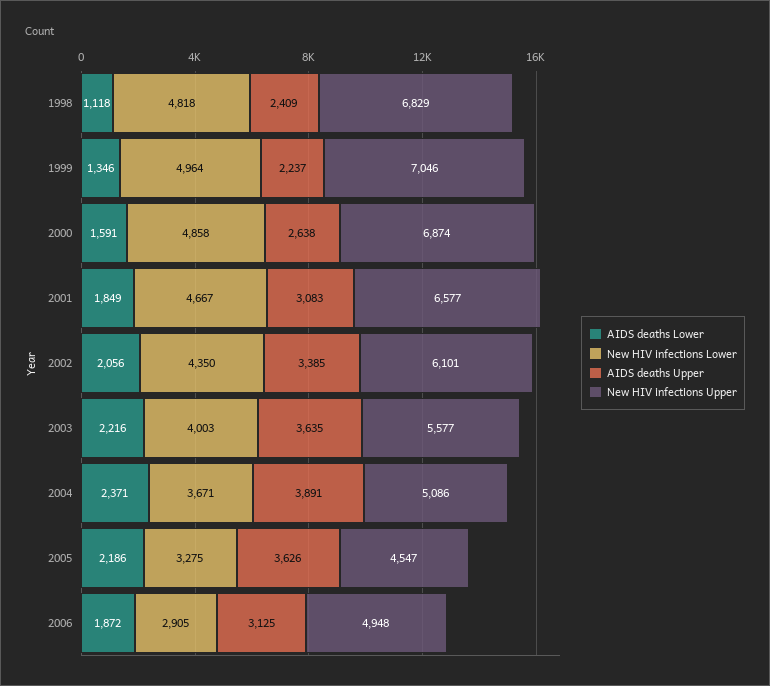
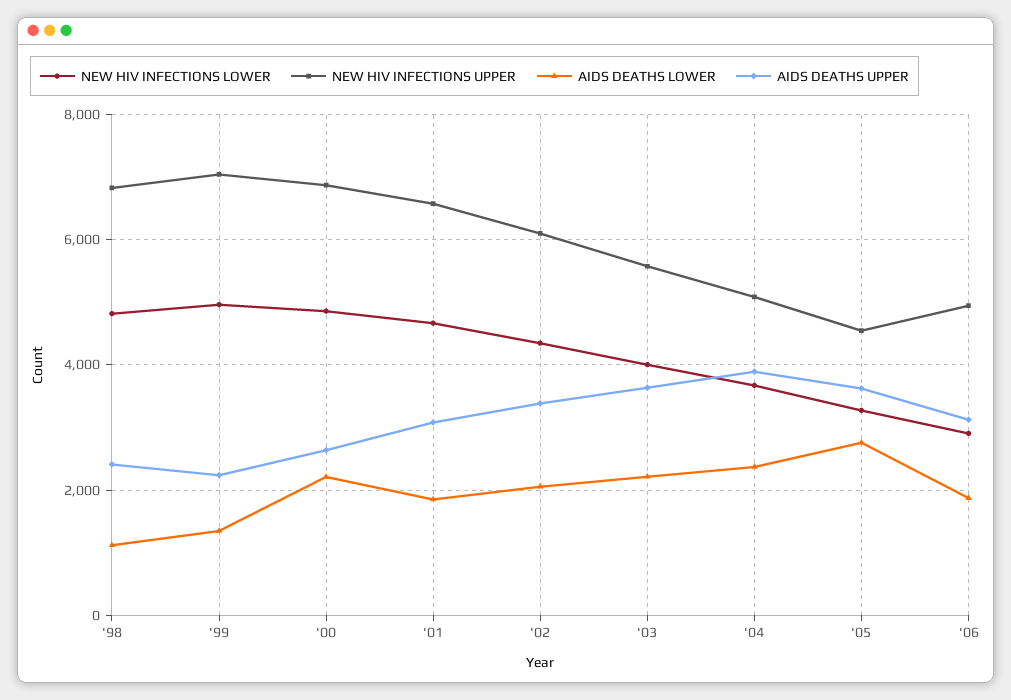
AIDS deaths Lower, 2000: 1591 -> 2200
AIDS deaths Lower, 2005: 2186 -> 2800

